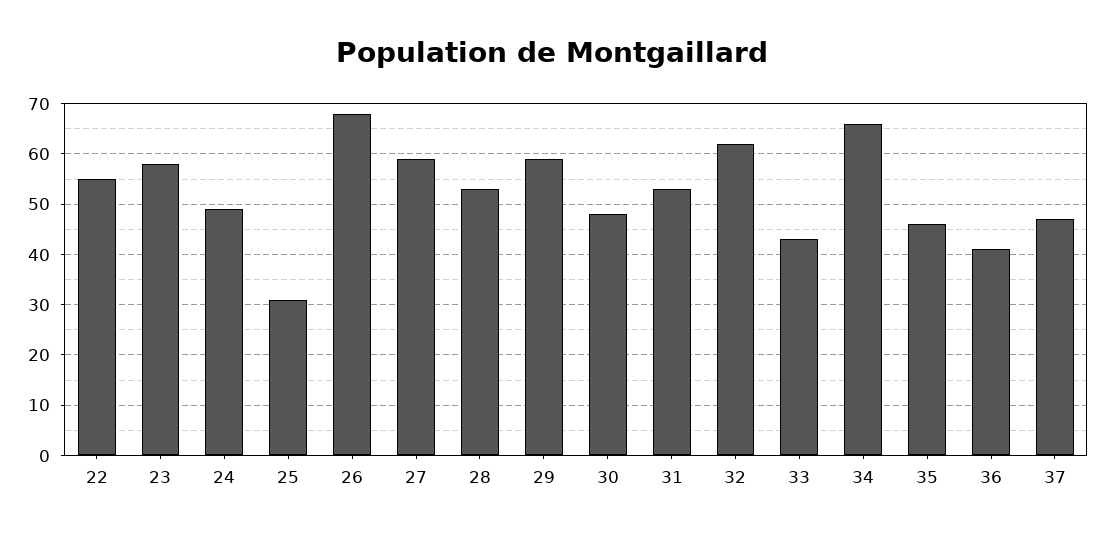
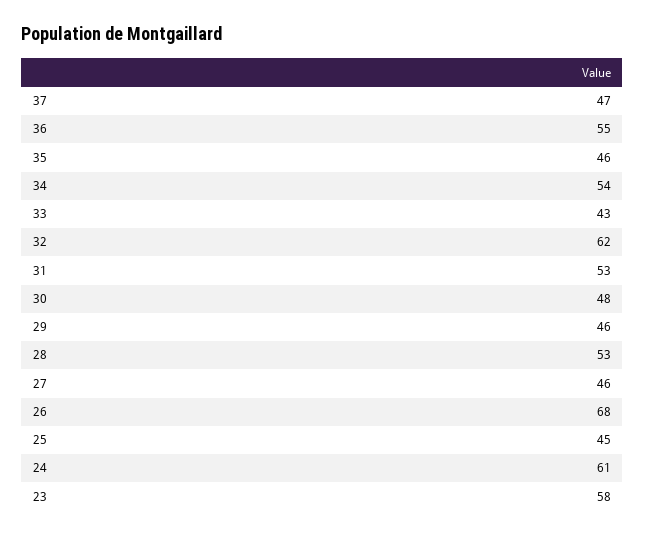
22: 55 -> none
24: 50 -> 61
25: 30 -> 45
27: 60 -> 46
29: 60 -> 46
34: 65 -> 54
36: 40 -> 55

